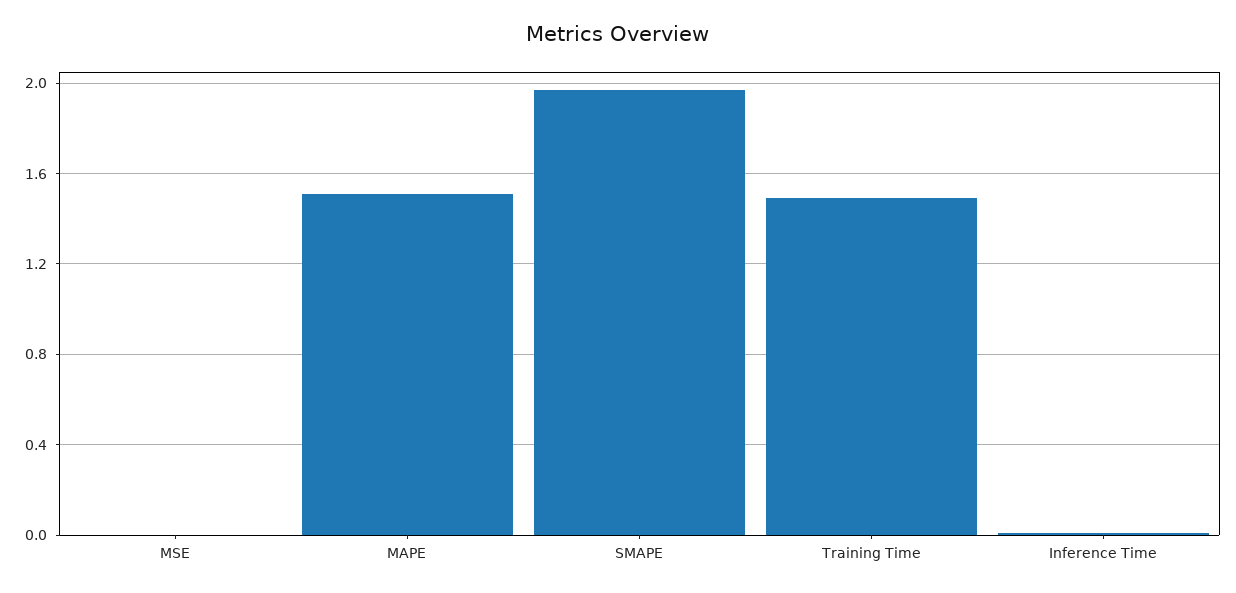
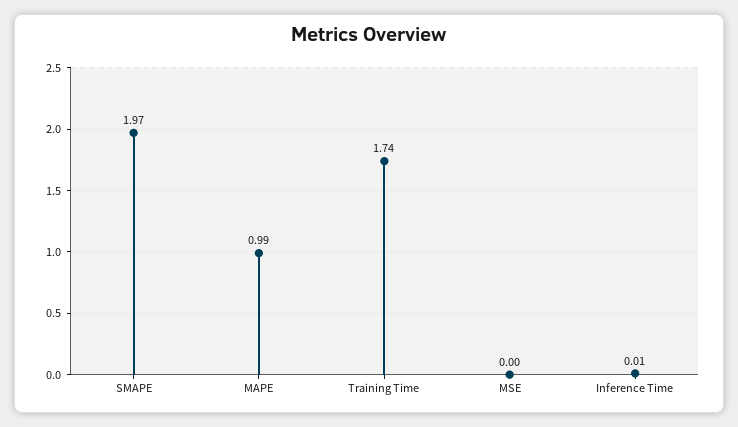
MAPE: 1.5 -> 0.99
Training Time: 1.5 -> 1.74

